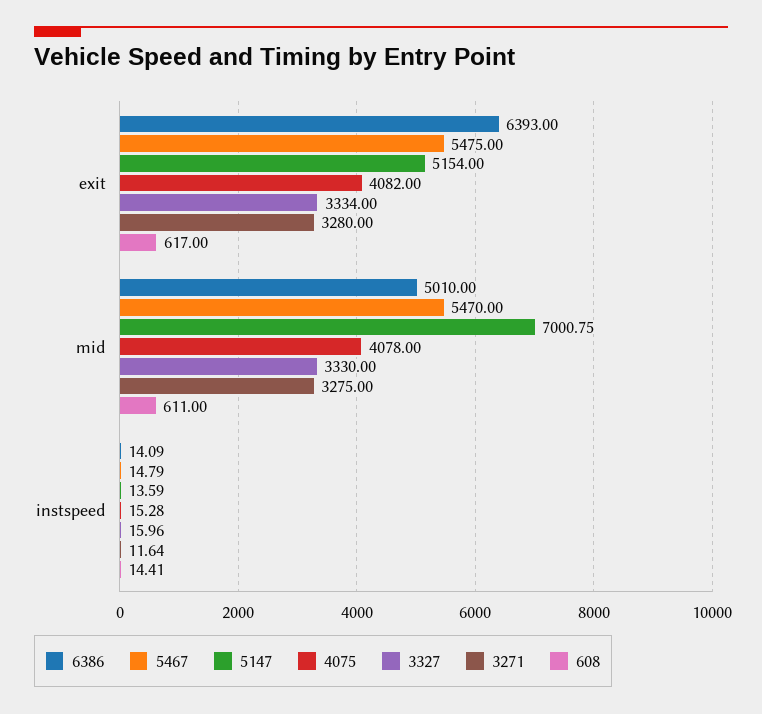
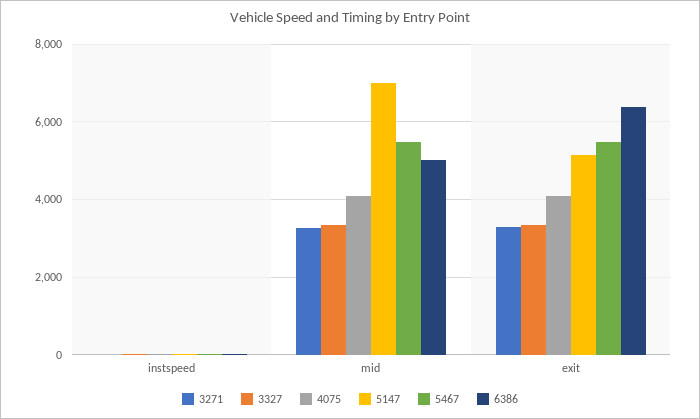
608, exit: 617 -> none
608, mid: 611 -> none
608, instspeed: 14.41 -> none

